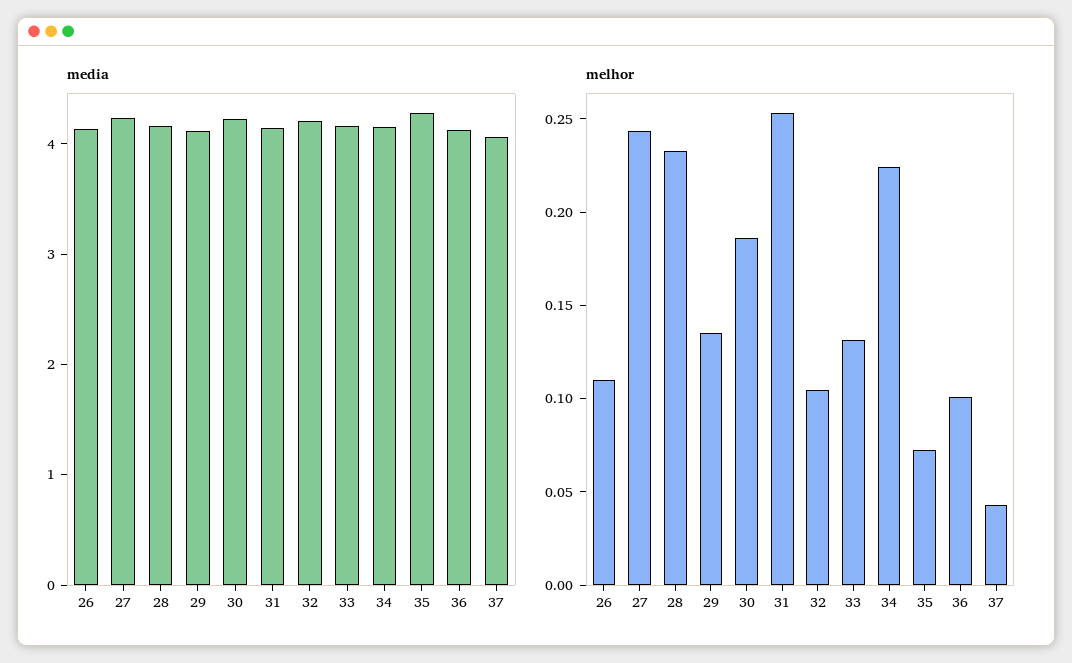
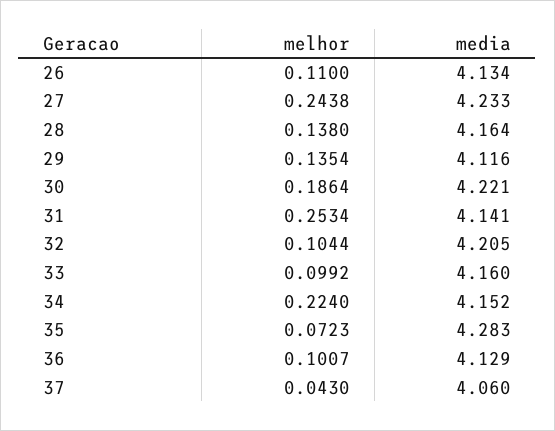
melhor, 28: 0.23 -> 0.138
melhor, 33: 0.13 -> 0.0992

